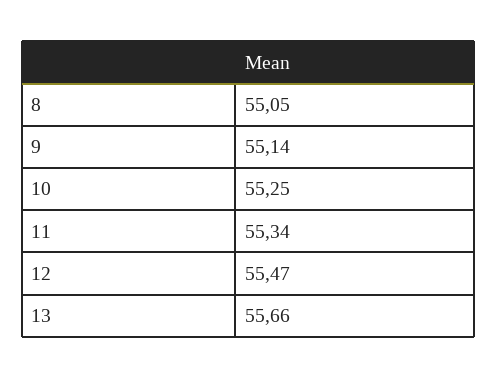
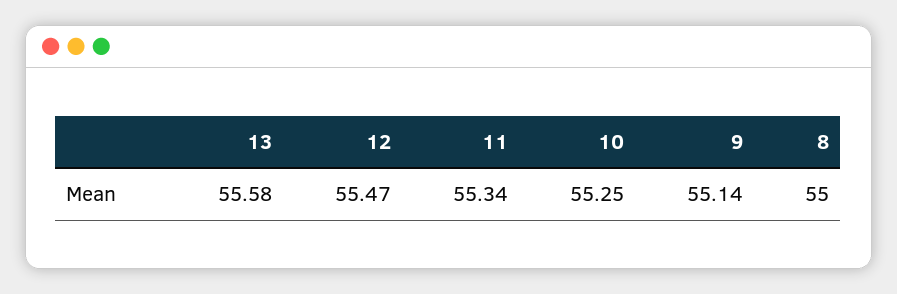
8: 55.05 -> 55
13: 55.66 -> 55.58

